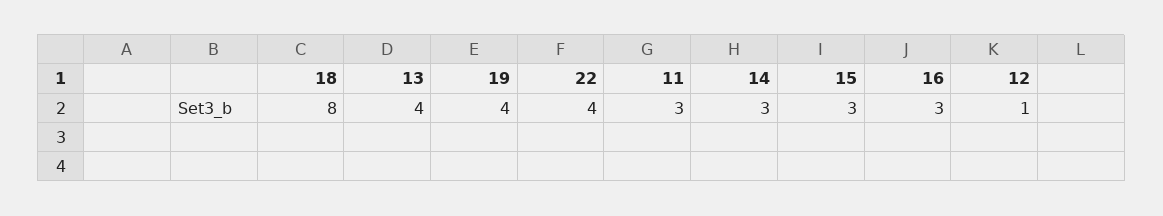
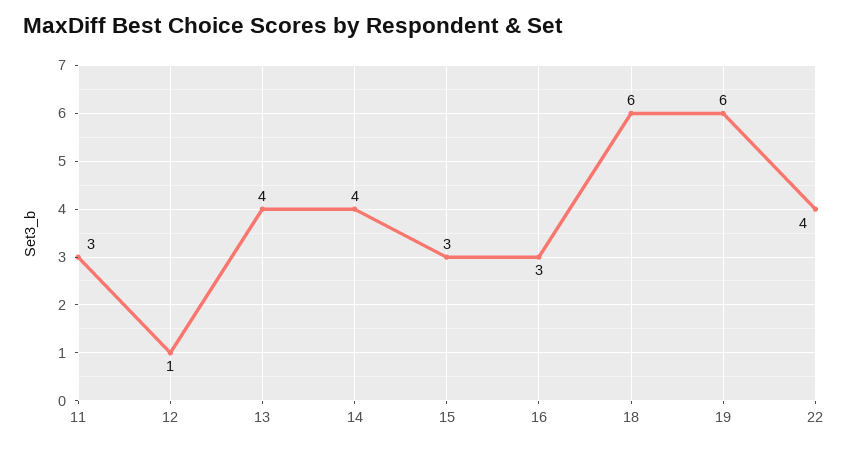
18: 8 -> 6
19: 4 -> 6
14: 3 -> 4

